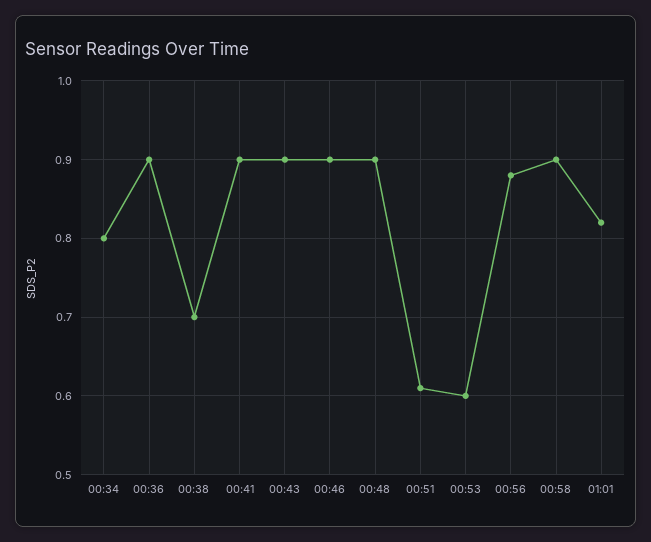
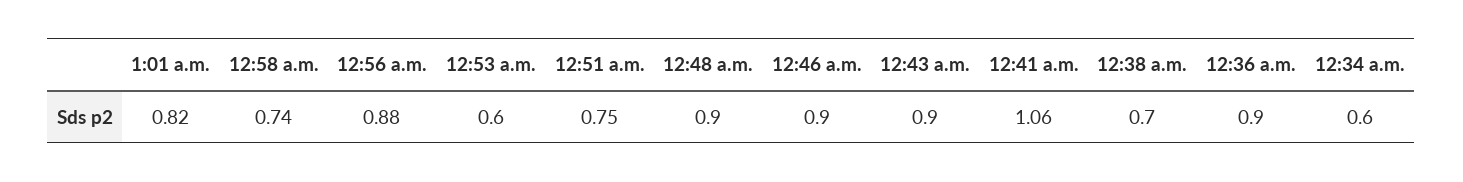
00:34: 0.8 -> 0.6
00:41: 0.9 -> 1.06
00:51: 0.61 -> 0.75
00:58: 0.9 -> 0.74

